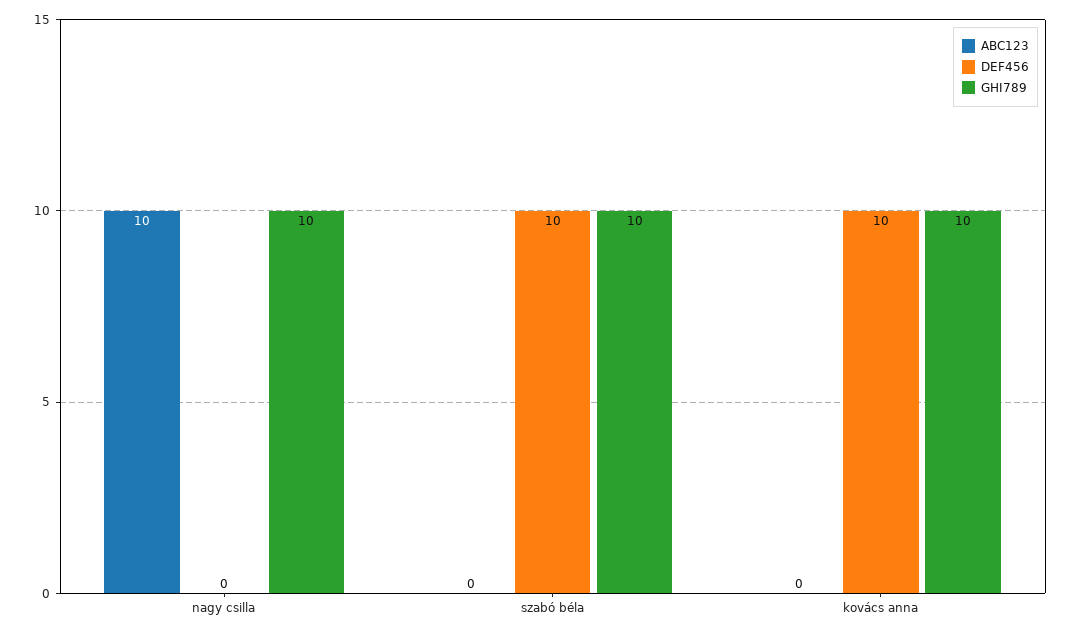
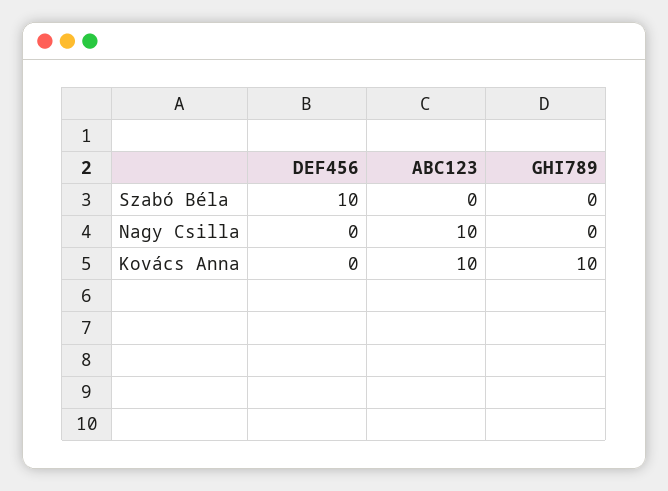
GHI789, nagy csilla: 10 -> 0
GHI789, szabó béla: 10 -> 0
ABC123, kovács anna: 0 -> 10
DEF456, kovács anna: 10 -> 0

